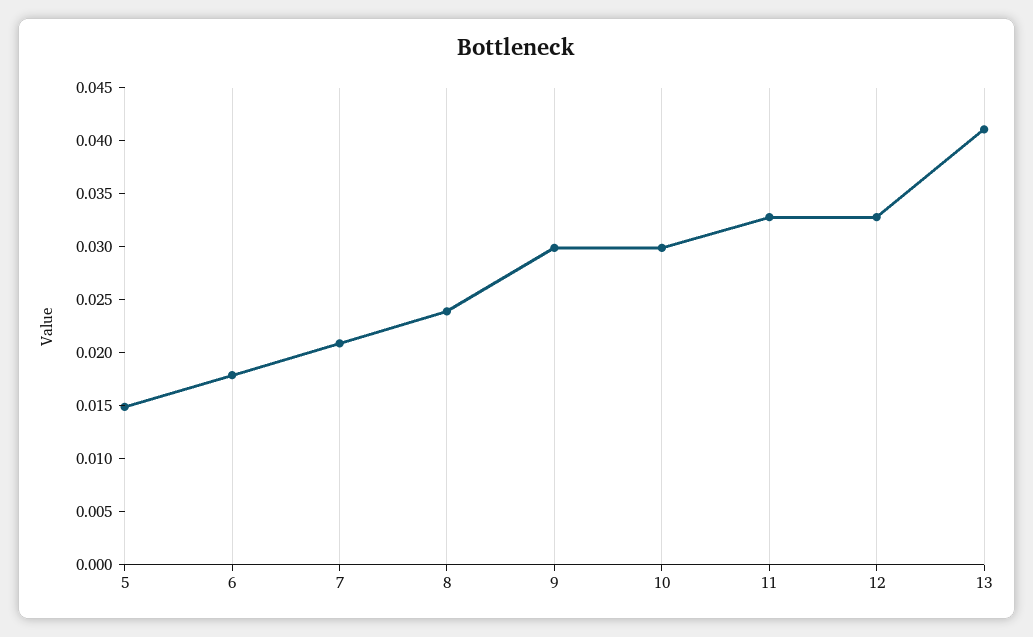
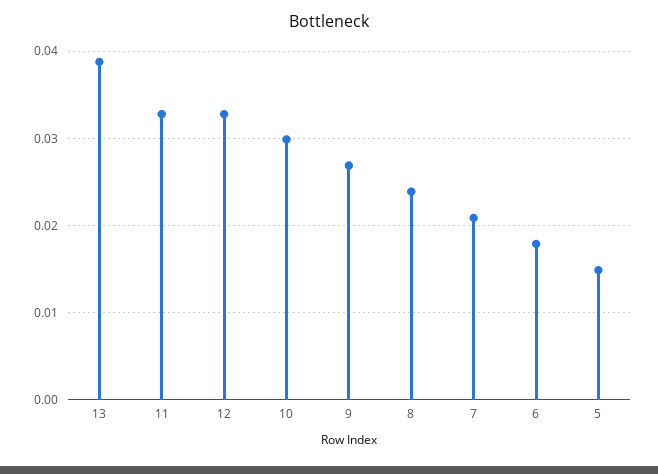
9: 0.03 -> 0.027
13: 0.041 -> 0.039

